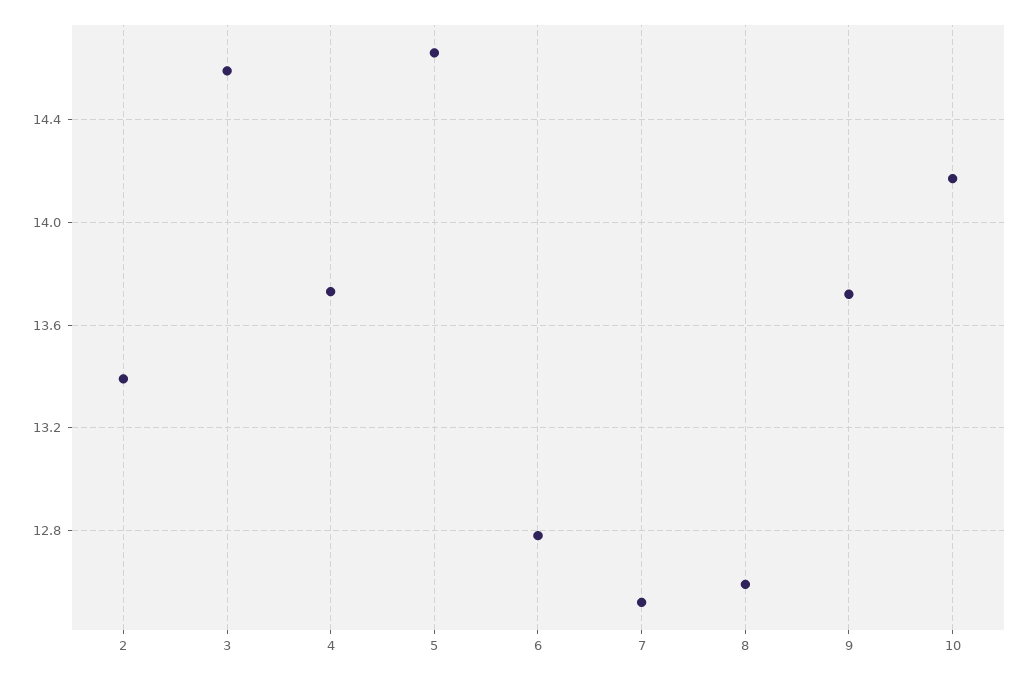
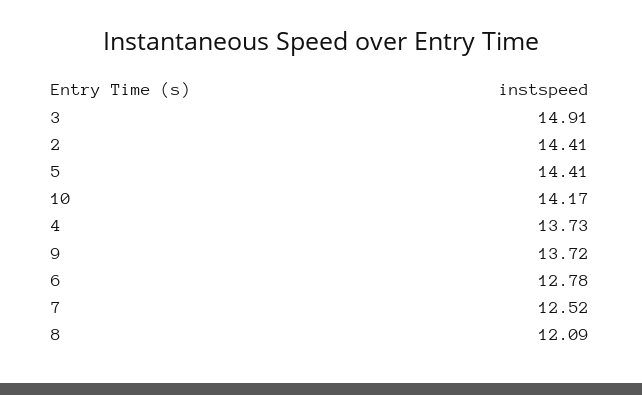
2: 13.4 -> 14.41
3: 14.6 -> 14.91
5: 14.65 -> 14.41
8: 12.6 -> 12.09

